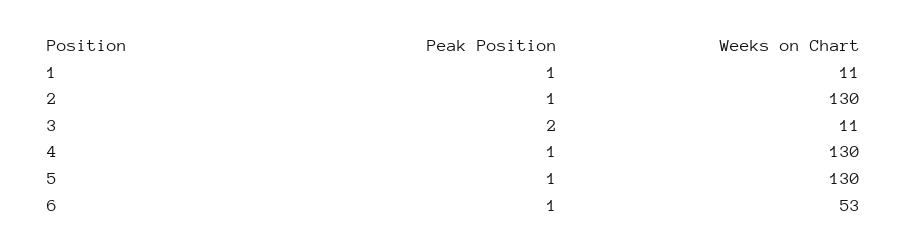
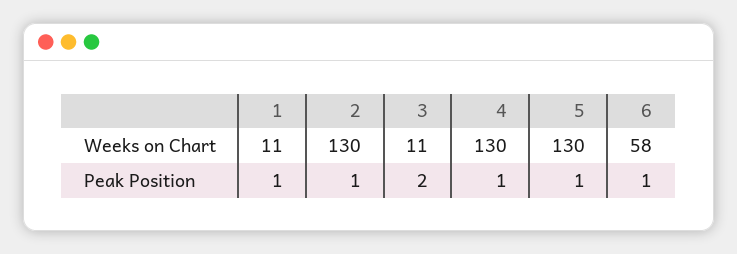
Weeks on Chart, 6: 53 -> 58

